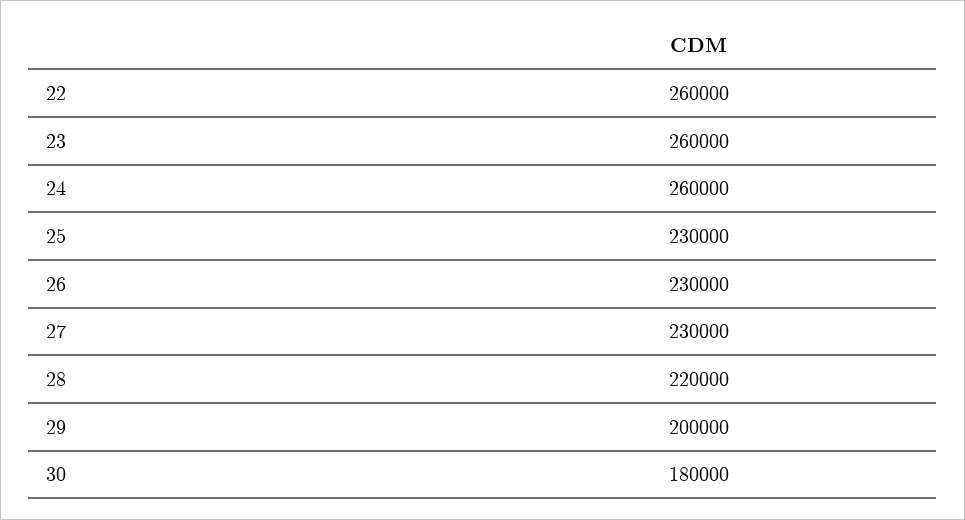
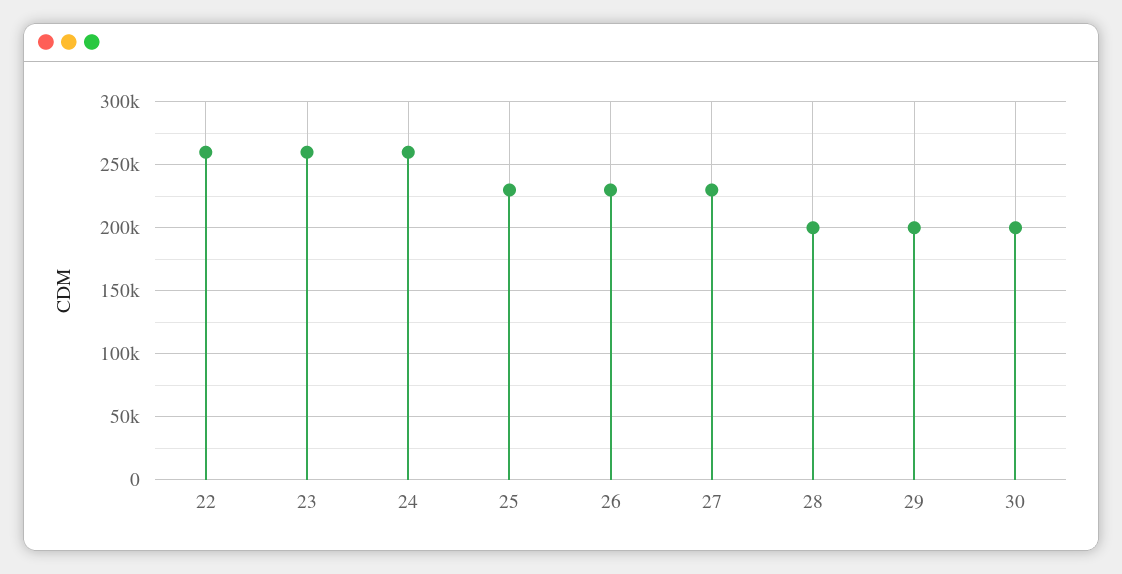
28: 220000 -> 200000
30: 180000 -> 200000

